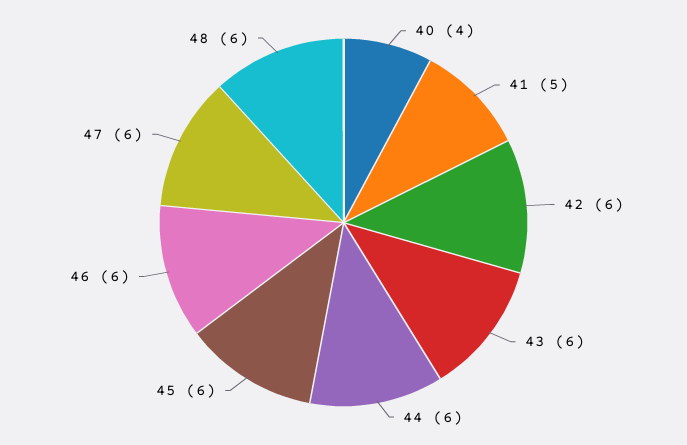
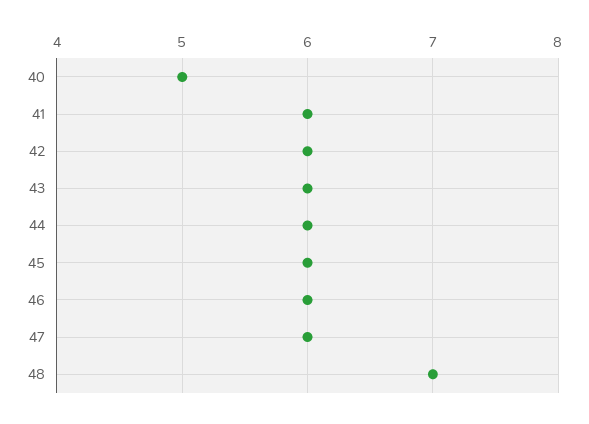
40: 4 -> 5
41: 5 -> 6
48: 6 -> 7

